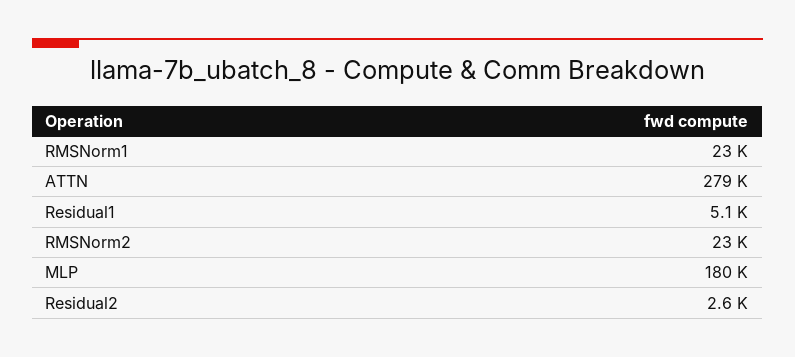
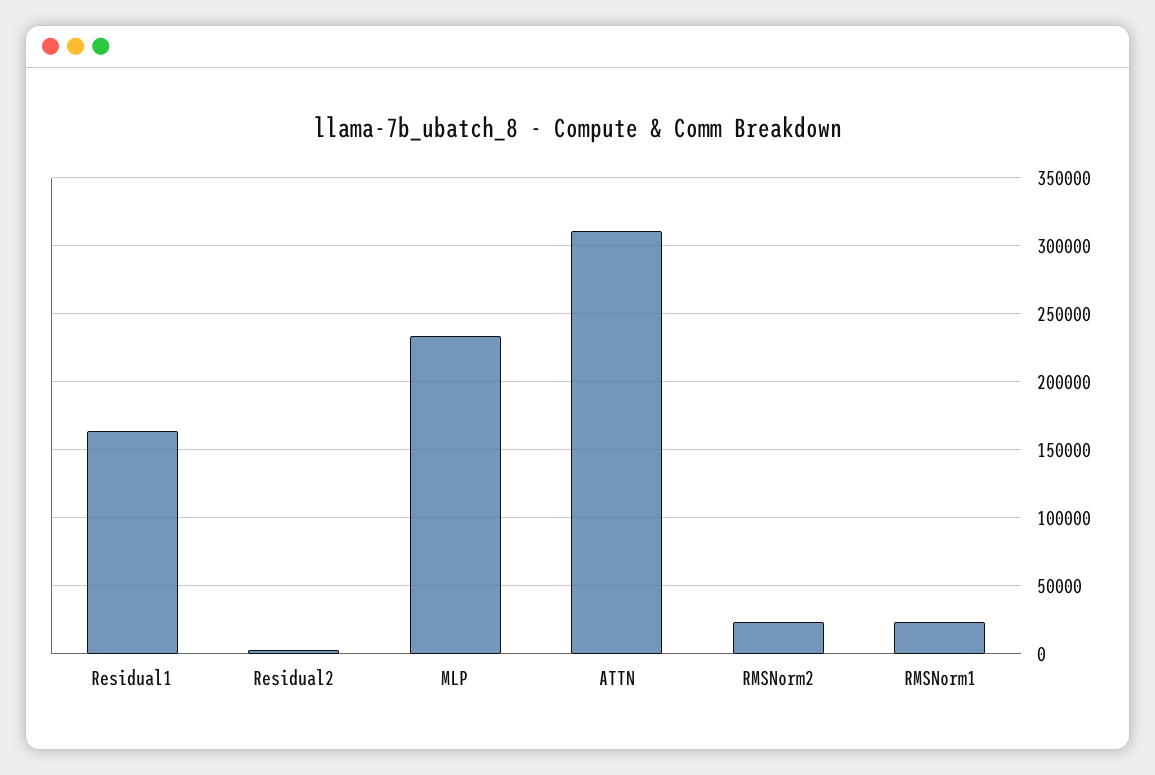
ATTN: 279000 -> 310000
Residual1: 5100 -> 165000
MLP: 180000 -> 235000

